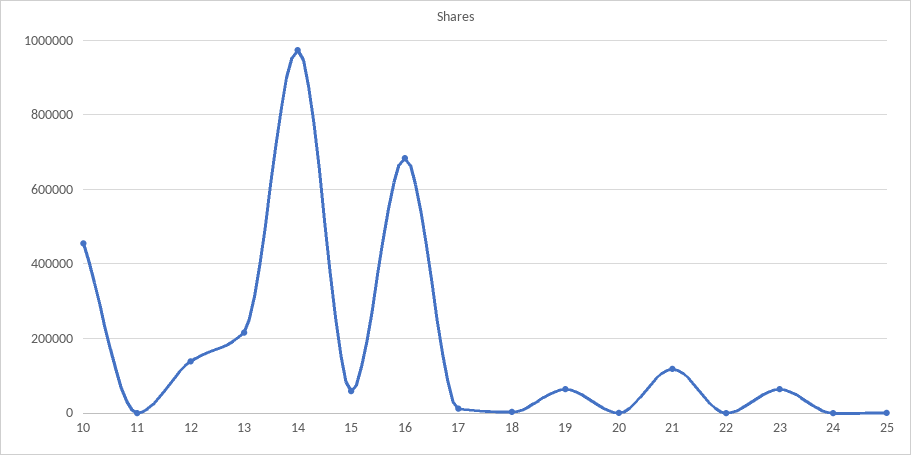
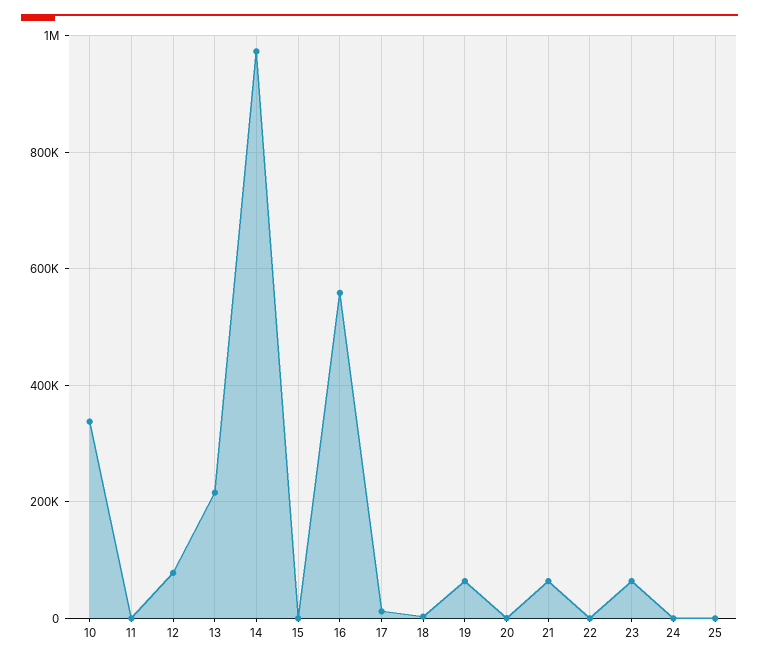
10: 460000 -> 340000
12: 140000 -> 80000
15: 60000 -> 0
16: 680000 -> 560000
21: 120000 -> 60000

